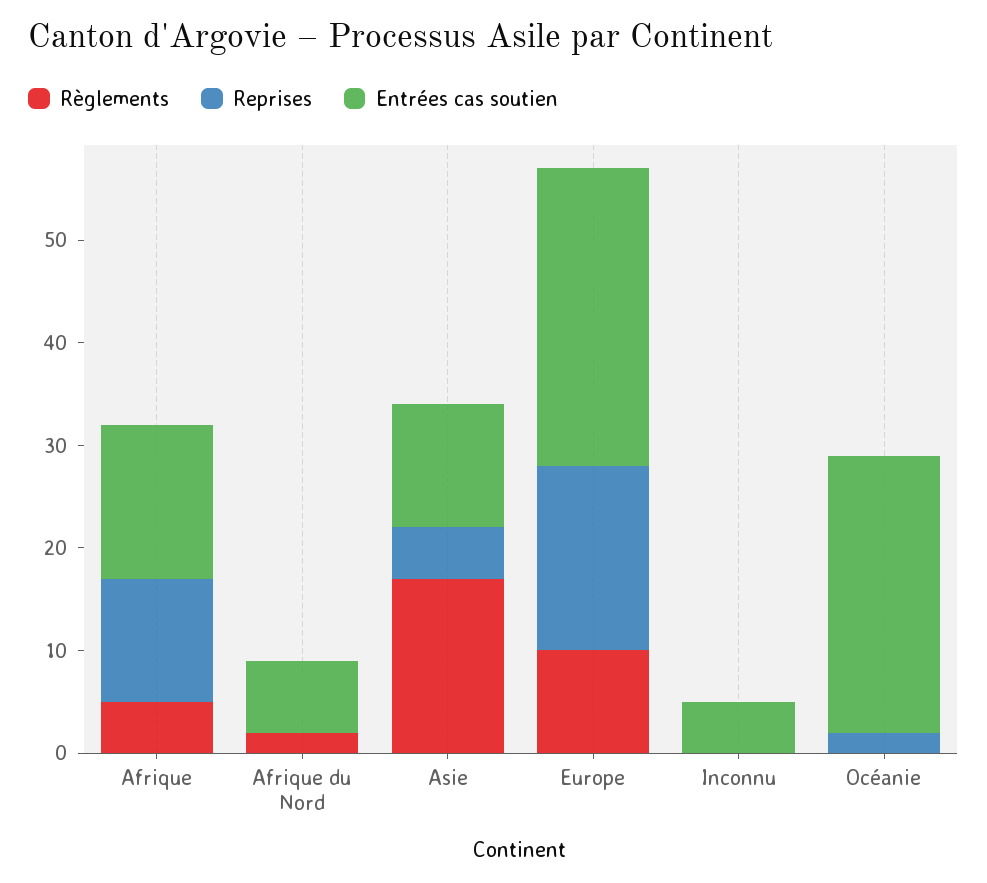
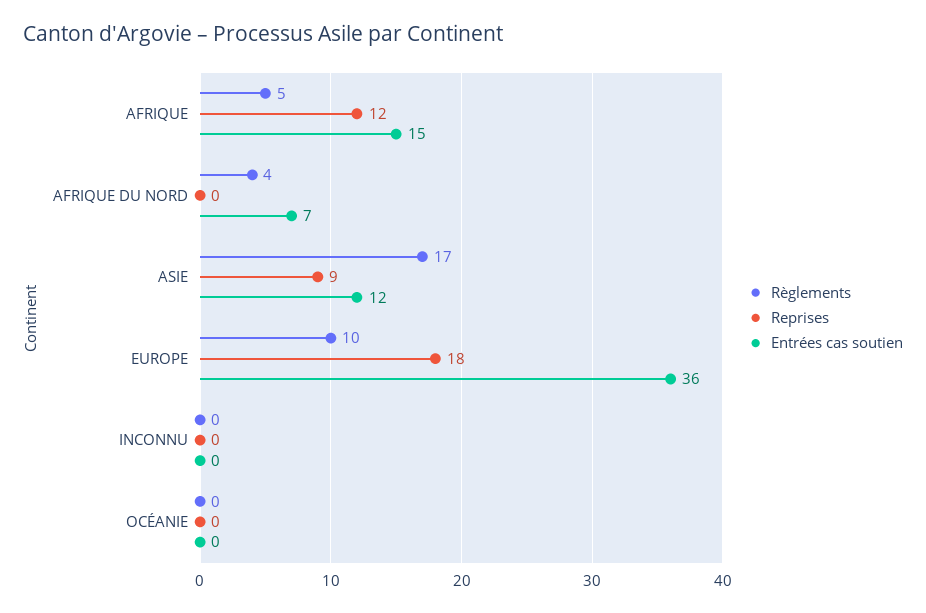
Règlements, Afrique du Nord: 2 -> 4
Reprises, Asie: 5 -> 9
Entrées cas soutien, Europe: 29 -> 36
Entrées cas soutien, Inconnu: 5 -> 0
Reprises, Océanie: 2 -> 0
Entrées cas soutien, Océanie: 27 -> 0

